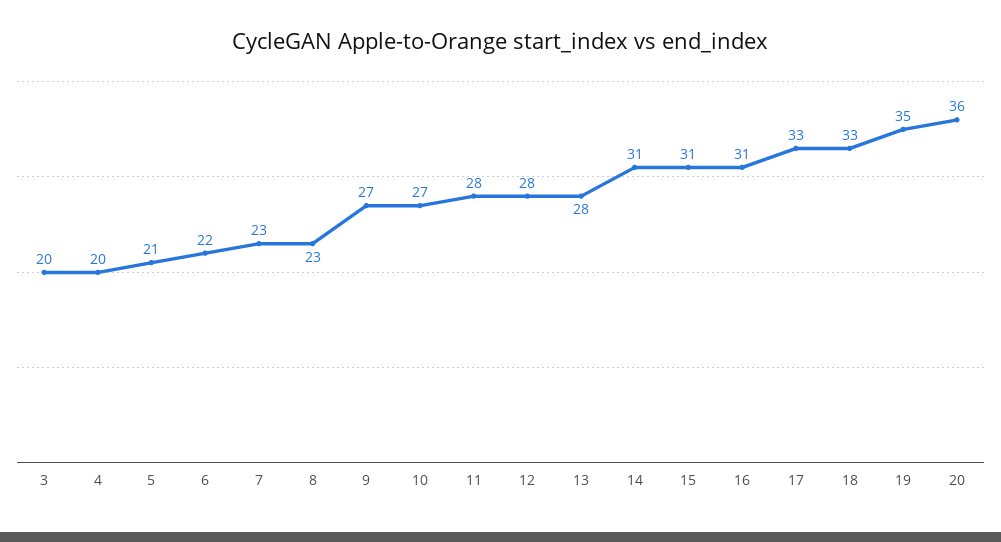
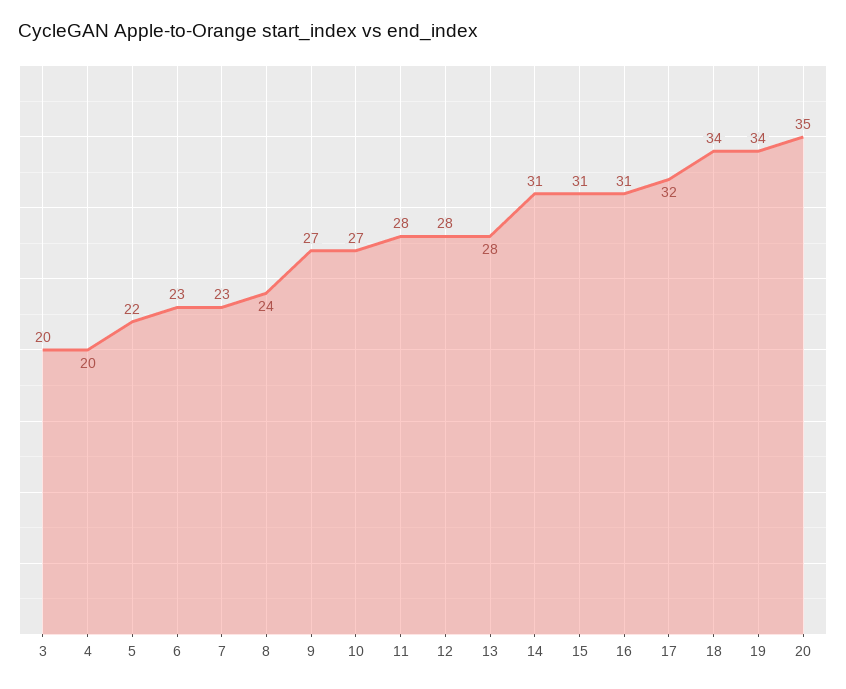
5: 21 -> 22
6: 22 -> 23
8: 23 -> 24
17: 33 -> 32
18: 33 -> 34
19: 35 -> 34
20: 36 -> 35

